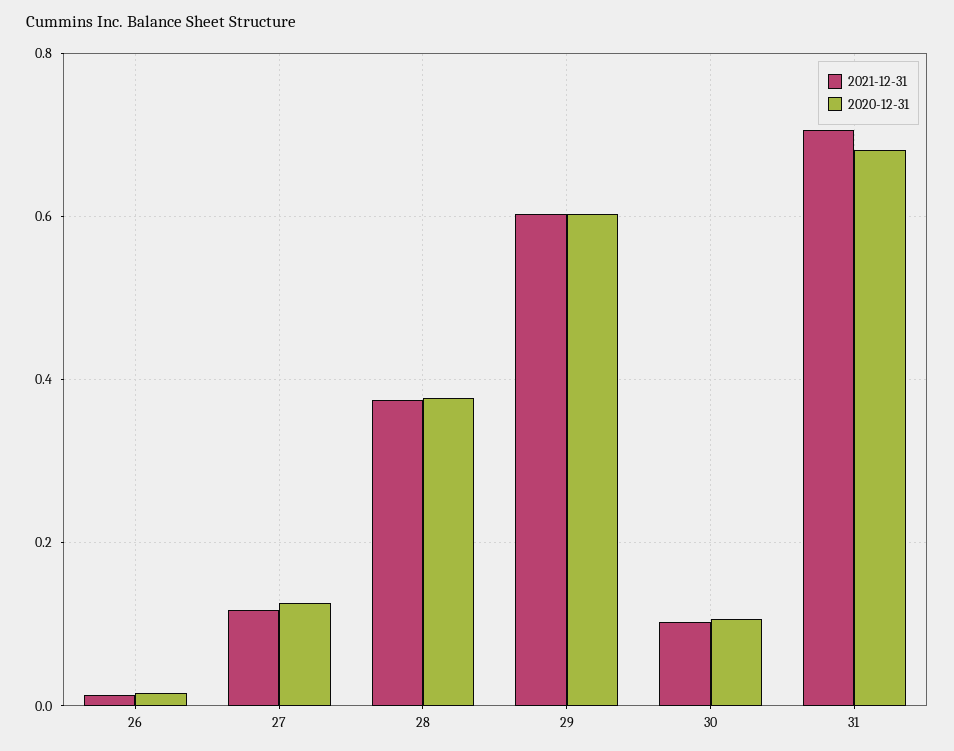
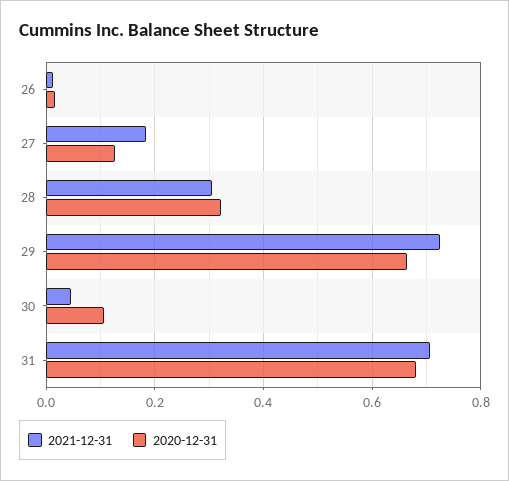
2021-12-31, 27: 0.12 -> 0.18
2021-12-31, 28: 0.38 -> 0.3
2020-12-31, 28: 0.38 -> 0.32
2021-12-31, 29: 0.6 -> 0.72
2020-12-31, 29: 0.6 -> 0.66
2021-12-31, 30: 0.1 -> 0.04

